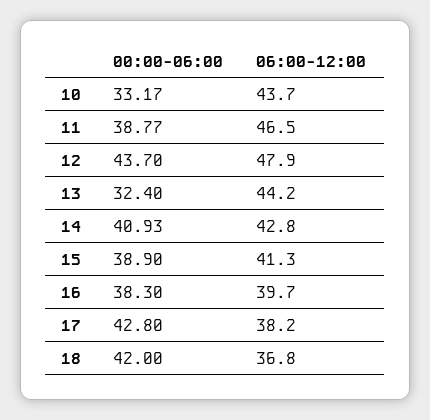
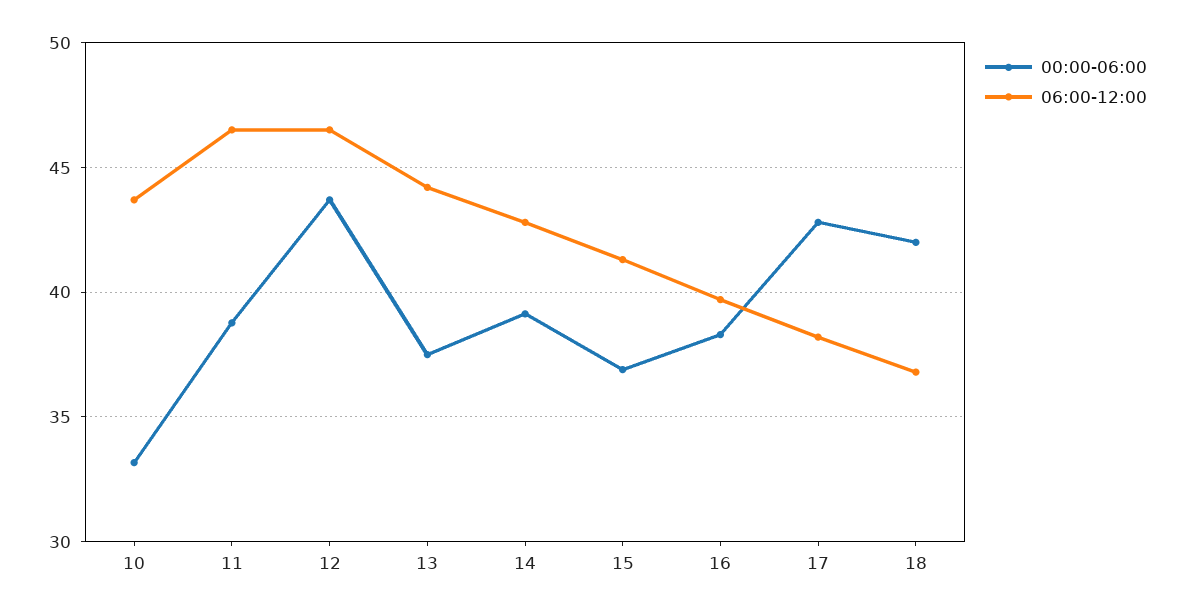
06:00-12:00, 12: 47.9 -> 46.5
00:00-06:00, 13: 32.4 -> 37.5
00:00-06:00, 14: 40.93 -> 39
00:00-06:00, 15: 38.9 -> 37

